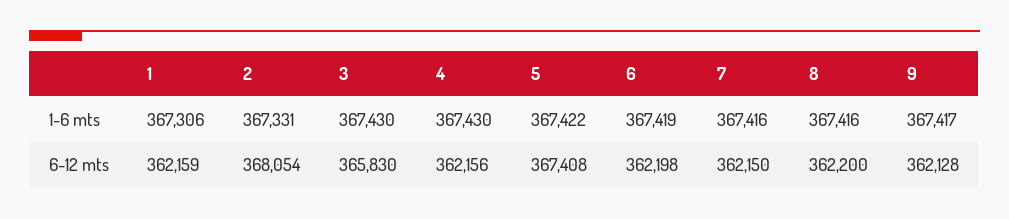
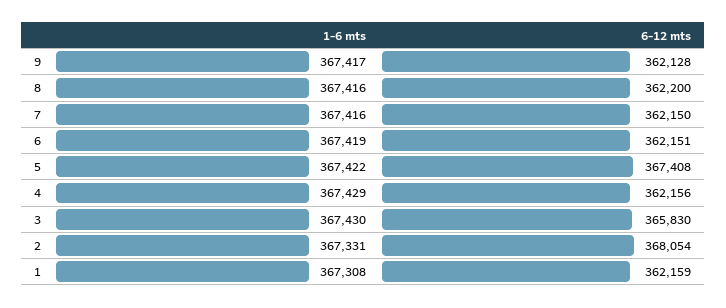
1, 1-6 mts: 367306 -> 367308
4, 1-6 mts: 367430 -> 367429
6, 6-12 mts: 362198 -> 362151

